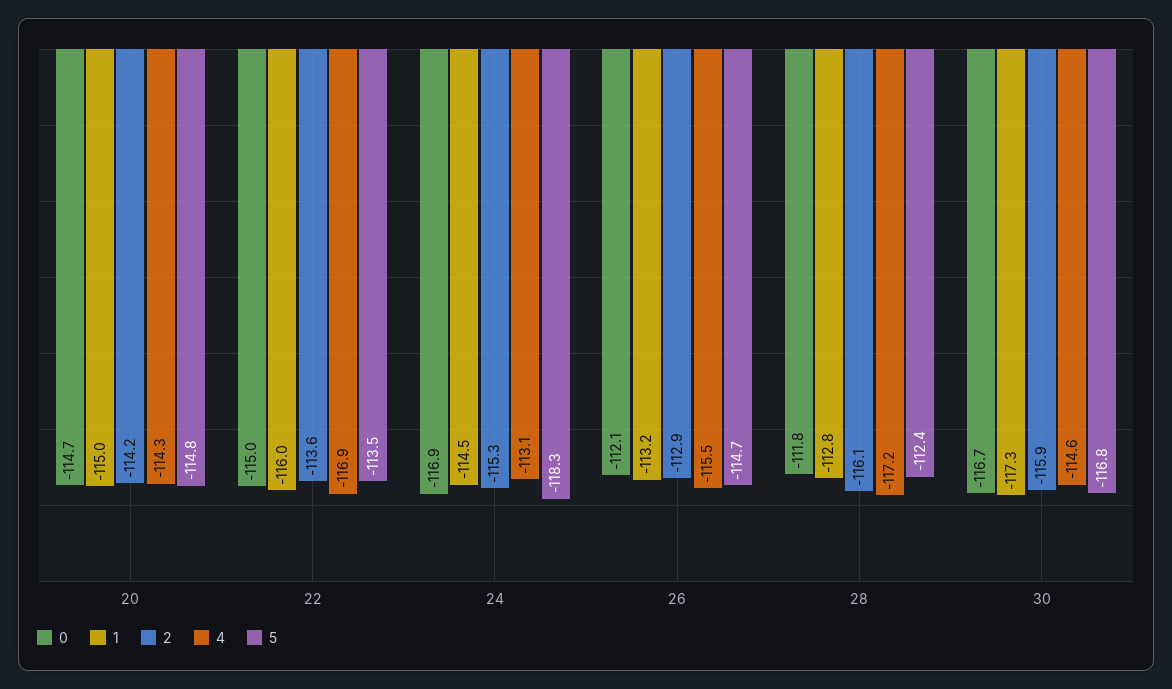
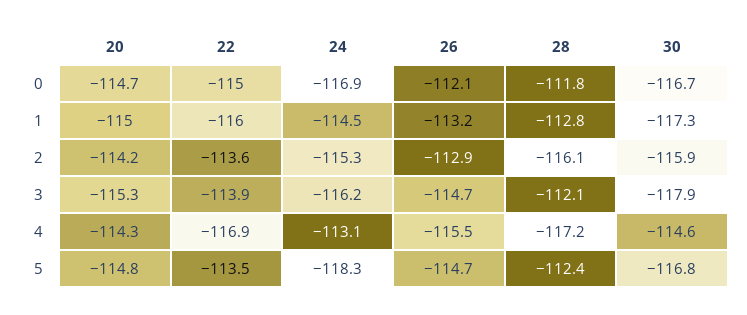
3, 20: none -> -115.3
3, 22: none -> -113.9
3, 24: none -> -116.2
3, 26: none -> -114.7
3, 28: none -> -112.1
3, 30: none -> -117.9

